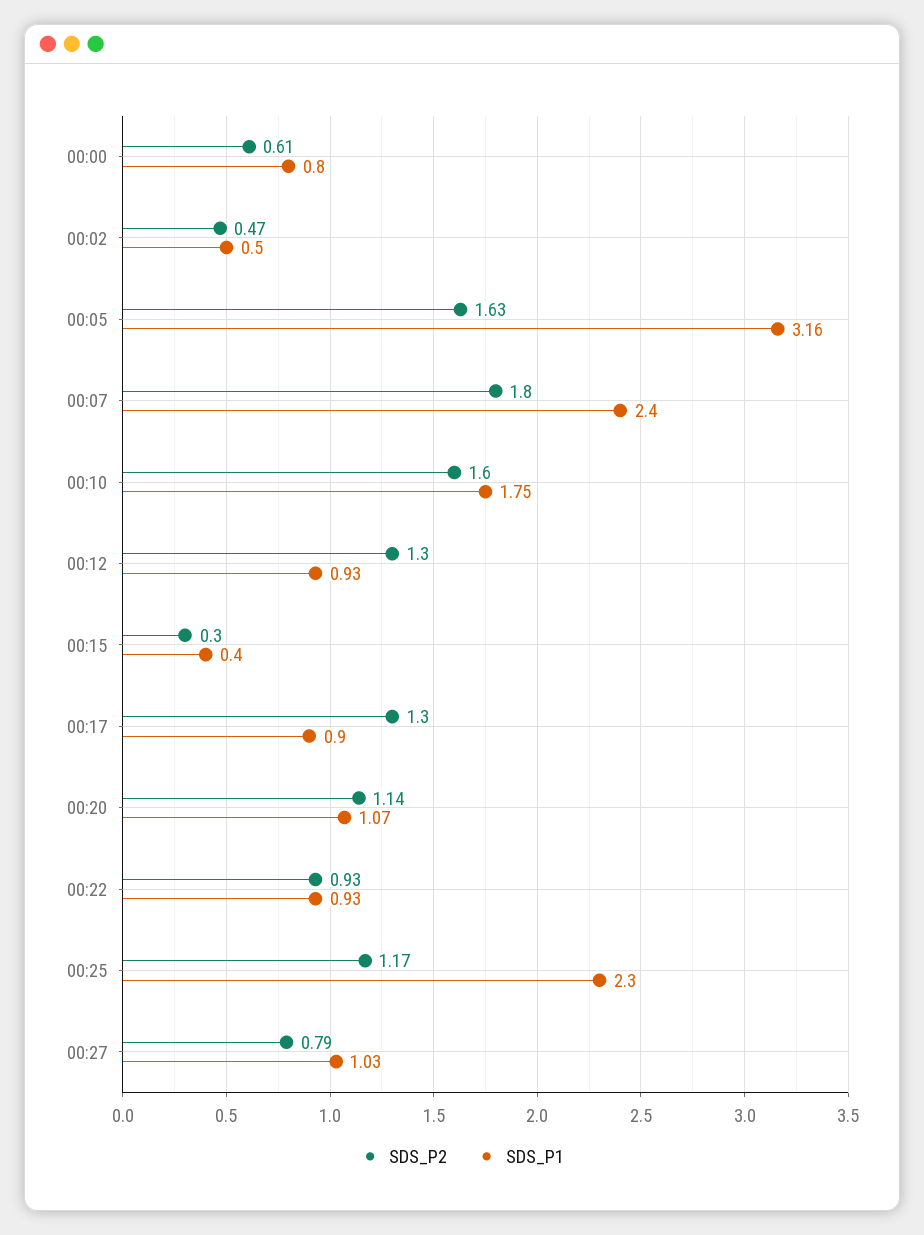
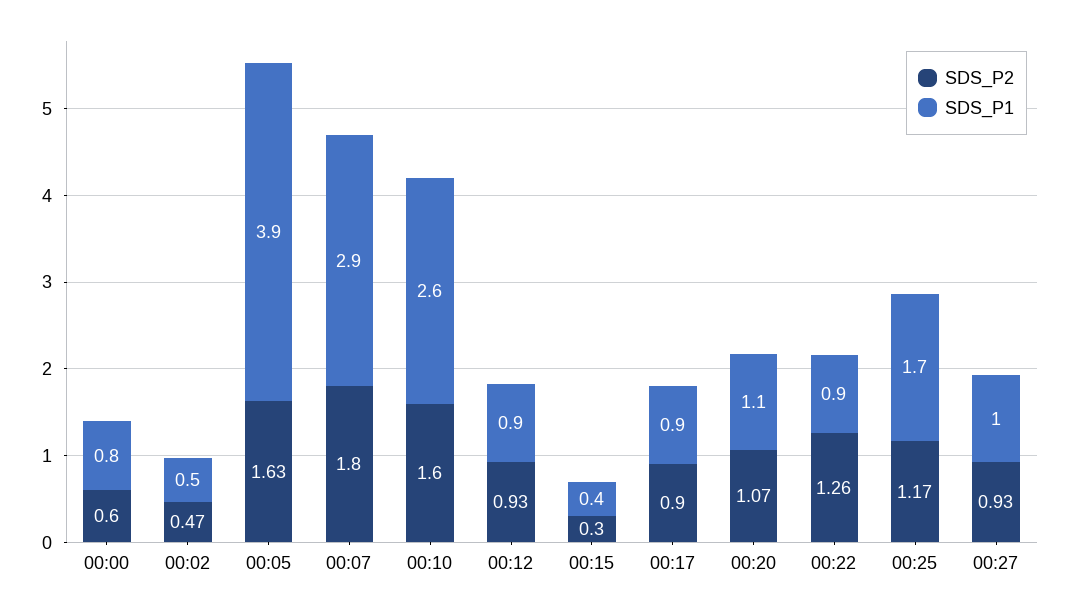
SDS_P2, 00:00: 0.61 -> 0.6
SDS_P1, 00:05: 3.16 -> 3.9
SDS_P1, 00:07: 2.4 -> 2.9
SDS_P1, 00:10: 1.75 -> 2.6
SDS_P2, 00:12: 1.3 -> 0.93
SDS_P2, 00:17: 1.3 -> 0.9
SDS_P2, 00:20: 1.14 -> 1.07
SDS_P2, 00:22: 0.93 -> 1.26
SDS_P1, 00:25: 2.3 -> 1.7
SDS_P2, 00:27: 0.79 -> 0.93

